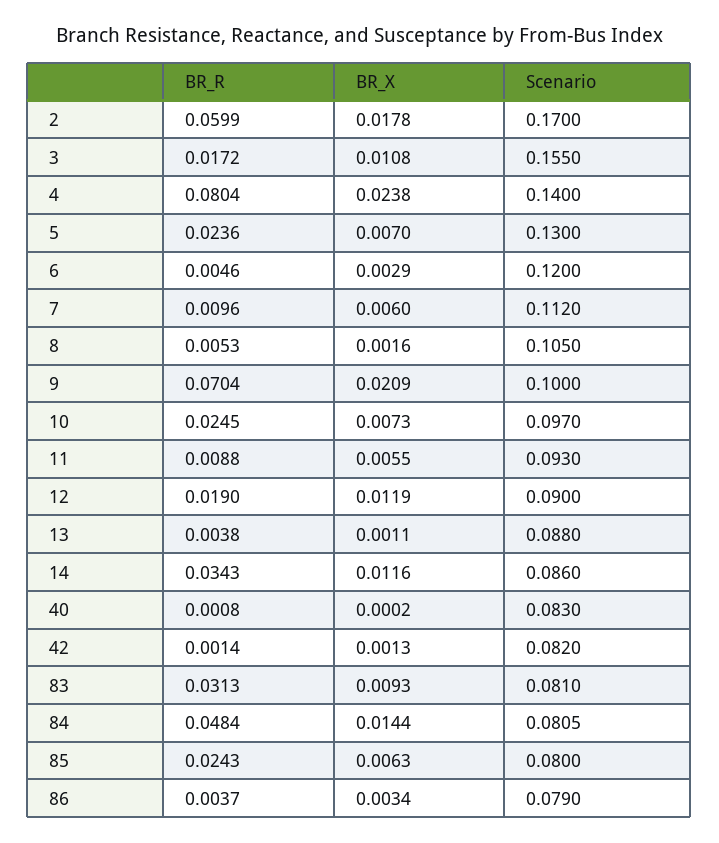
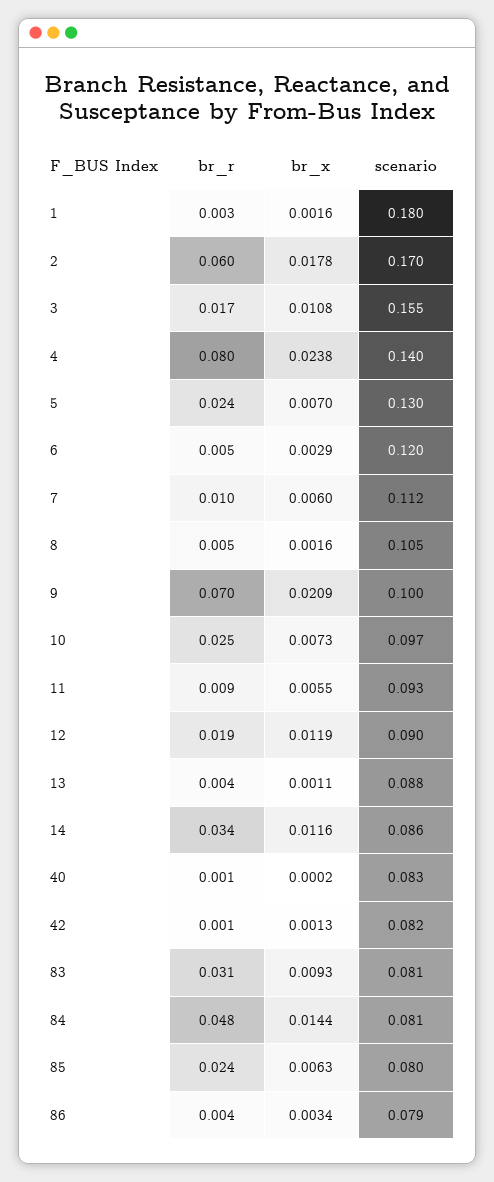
BR_R, 1: none -> 0.003
BR_X, 1: none -> 0.0016
Scenario, 1: none -> 0.18

